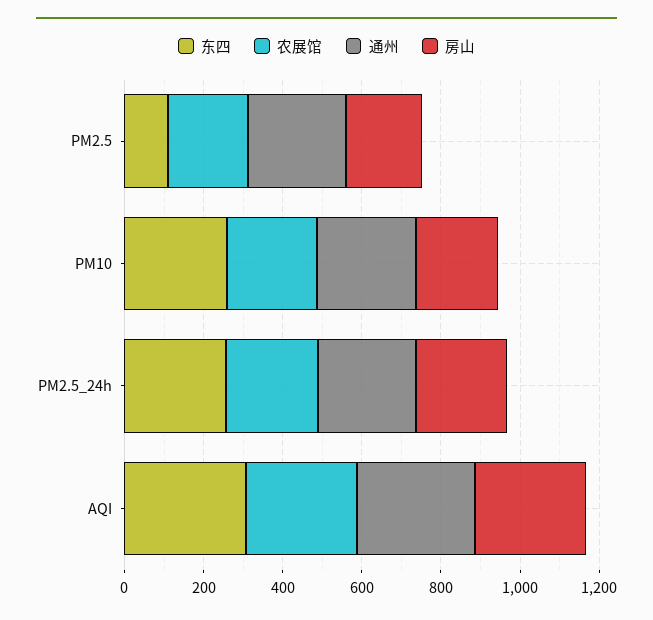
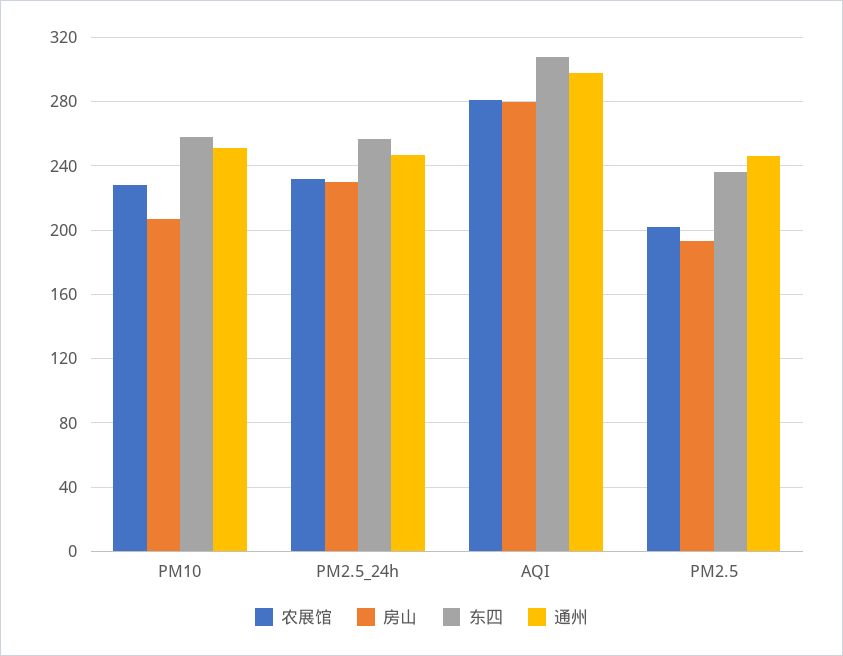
东四, PM2.5: 100 -> 235

